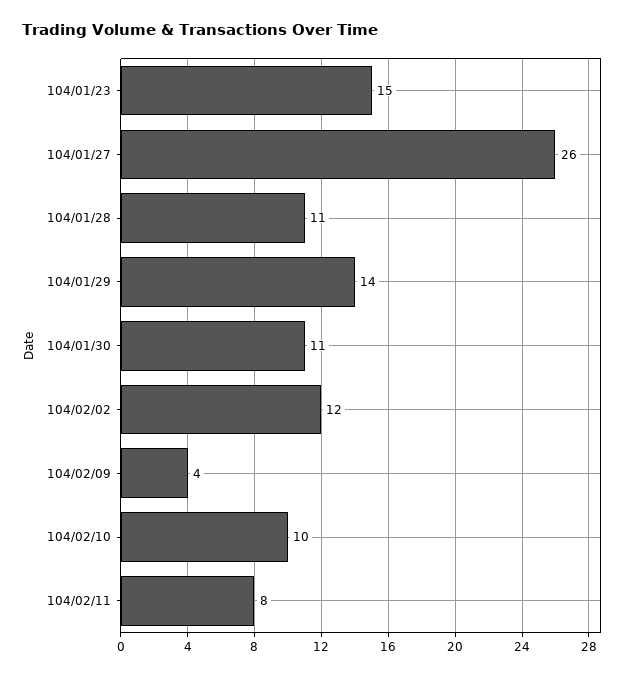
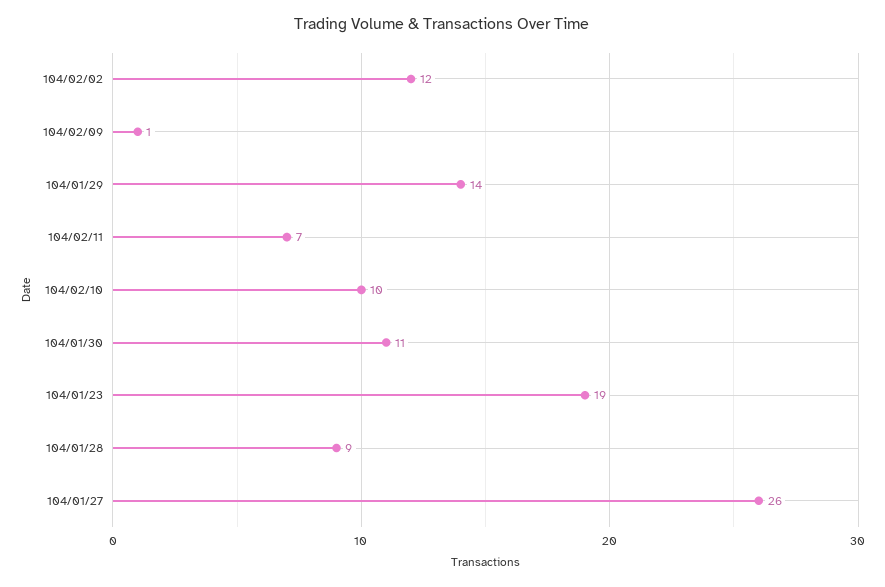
104/01/23: 15 -> 19
104/01/28: 11 -> 9
104/02/09: 4 -> 1
104/02/11: 8 -> 7

